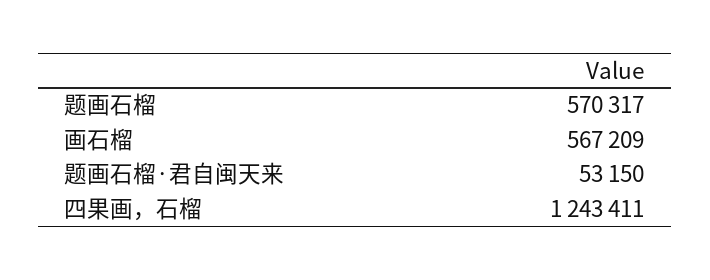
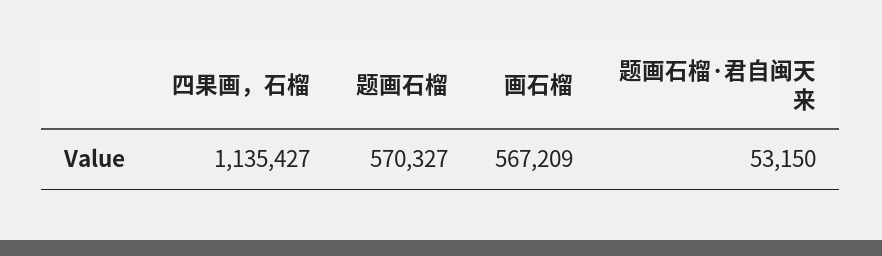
题画石榴: 570317 -> 570327
四果画，石榴: 1243411 -> 1135427

